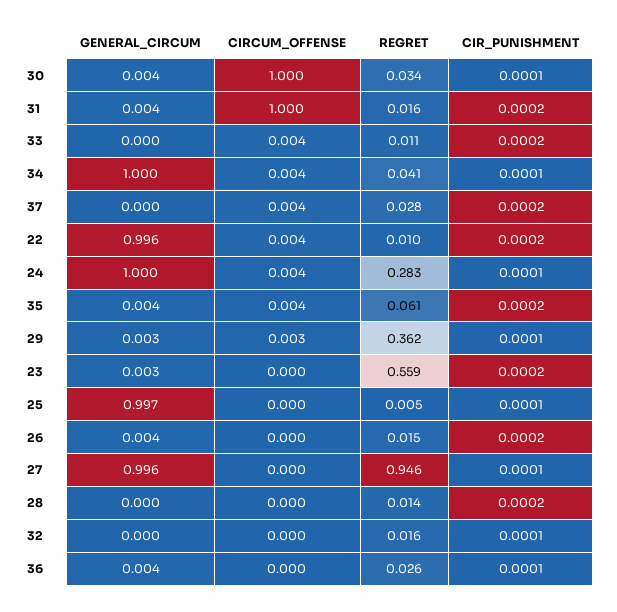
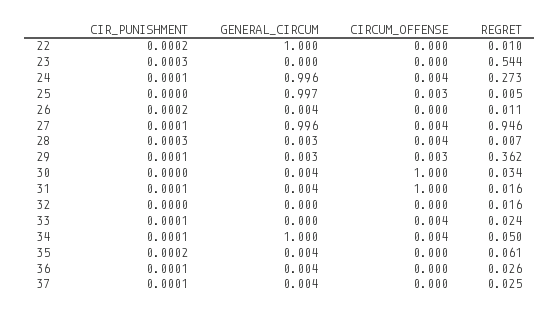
CIR_PUNISHMENT, 30: 0.0001 -> 0
CIR_PUNISHMENT, 31: 0.0002 -> 0.0001
REGRET, 33: 0.011 -> 0.024
CIR_PUNISHMENT, 33: 0.0002 -> 0.0001
REGRET, 34: 0.041 -> 0.05
GENERAL_CIRCUM, 37: 0 -> 0.004
CIRCUM_OFFENSE, 37: 0.004 -> 0
REGRET, 37: 0.028 -> 0.025
CIR_PUNISHMENT, 37: 0.0002 -> 0.0001
GENERAL_CIRCUM, 22: 0.996 -> 1
CIRCUM_OFFENSE, 22: 0.004 -> 0
GENERAL_CIRCUM, 24: 1 -> 0.996
REGRET, 24: 0.283 -> 0.273
CIRCUM_OFFENSE, 35: 0.004 -> 0
GENERAL_CIRCUM, 23: 0.003 -> 0
REGRET, 23: 0.559 -> 0.544
CIR_PUNISHMENT, 23: 0.0002 -> 0.0003
CIRCUM_OFFENSE, 25: 0 -> 0.003
CIR_PUNISHMENT, 25: 0.0001 -> 0
REGRET, 26: 0.015 -> 0.011
CIRCUM_OFFENSE, 27: 0 -> 0.004
GENERAL_CIRCUM, 28: 0 -> 0.003
CIRCUM_OFFENSE, 28: 0 -> 0.004
REGRET, 28: 0.014 -> 0.007
CIR_PUNISHMENT, 28: 0.0002 -> 0.0003
CIR_PUNISHMENT, 32: 0.0001 -> 0

